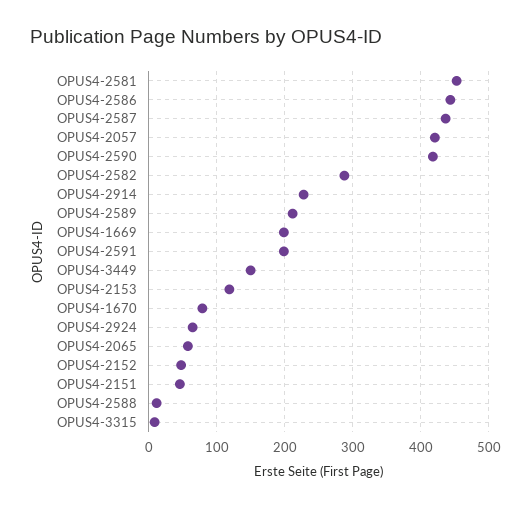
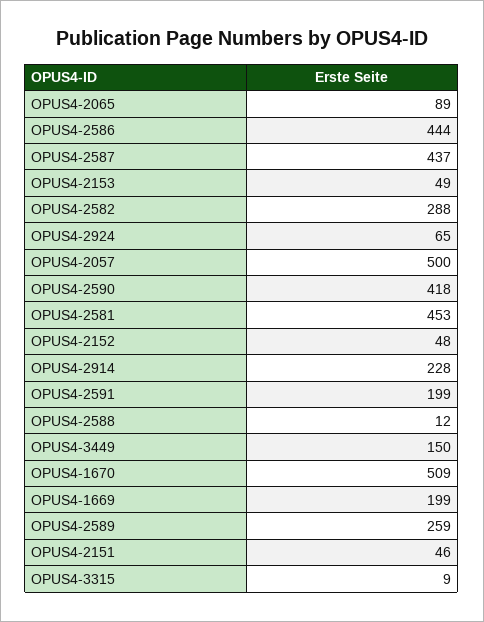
OPUS4-2057: 420 -> 500
OPUS4-2589: 210 -> 259
OPUS4-2153: 120 -> 49
OPUS4-1670: 80 -> 509
OPUS4-2065: 60 -> 89

